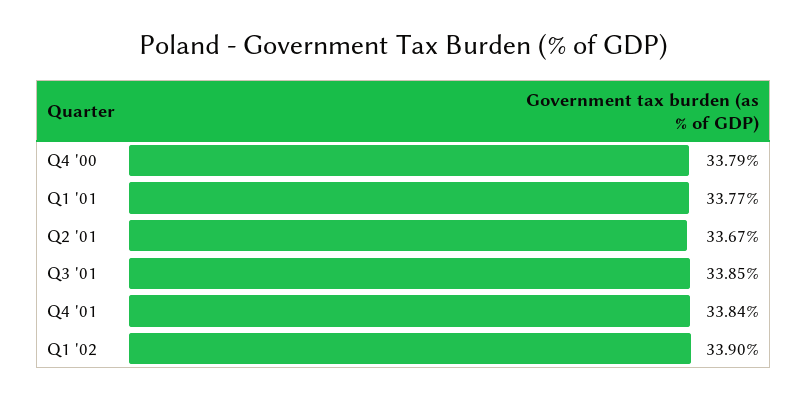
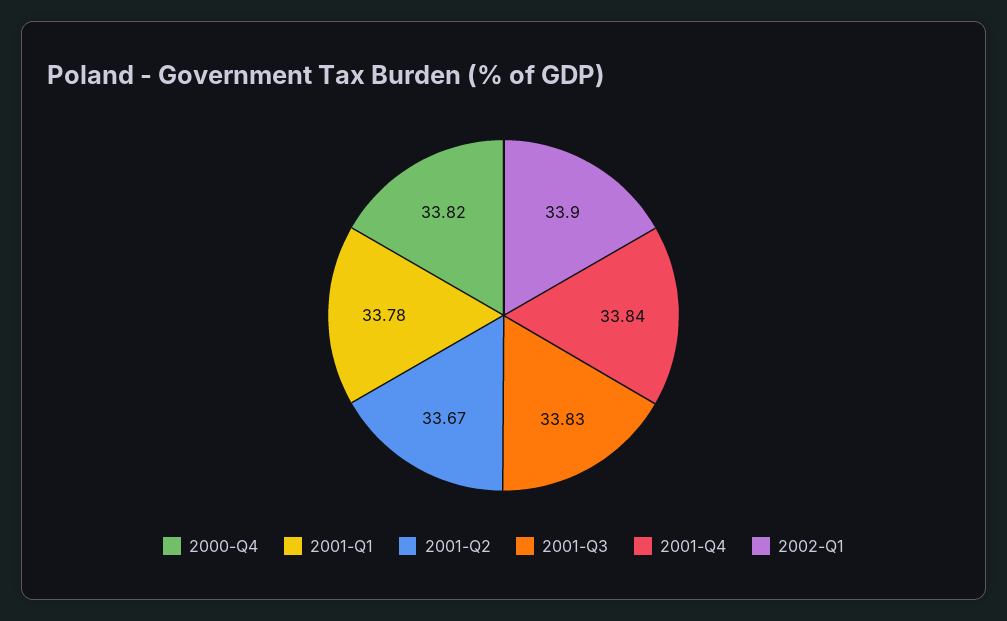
Q4 '00: 33.79 -> 33.82
Q1 '01: 33.77 -> 33.78
Q3 '01: 33.85 -> 33.83

